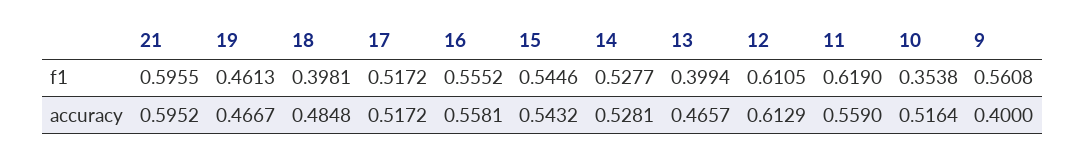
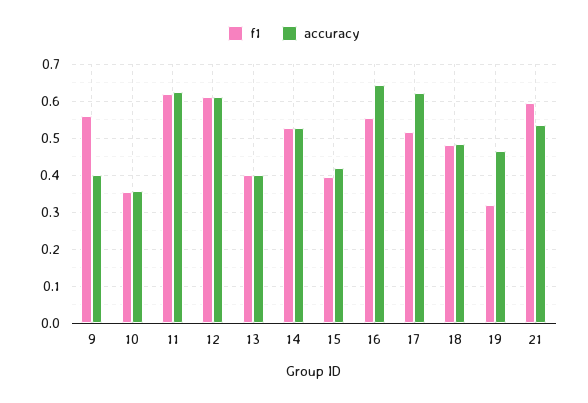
f1, 19: 0.4613 -> 0.32
f1, 18: 0.3981 -> 0.48
f1, 15: 0.5446 -> 0.4
accuracy, 21: 0.5952 -> 0.54
accuracy, 17: 0.5172 -> 0.62
accuracy, 16: 0.5581 -> 0.64
accuracy, 15: 0.5432 -> 0.42
accuracy, 13: 0.4657 -> 0.4
accuracy, 11: 0.559 -> 0.62
accuracy, 10: 0.5164 -> 0.36

